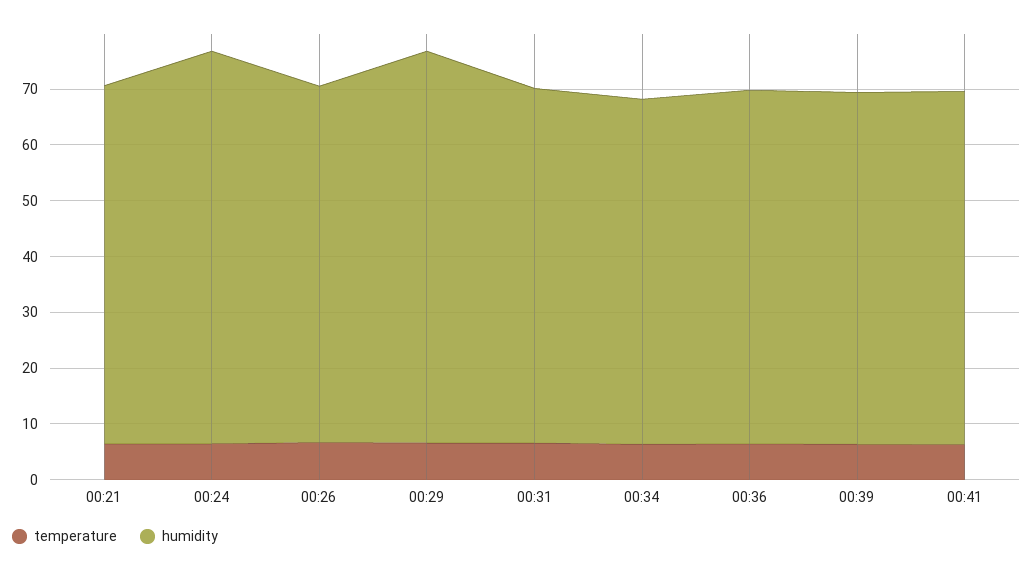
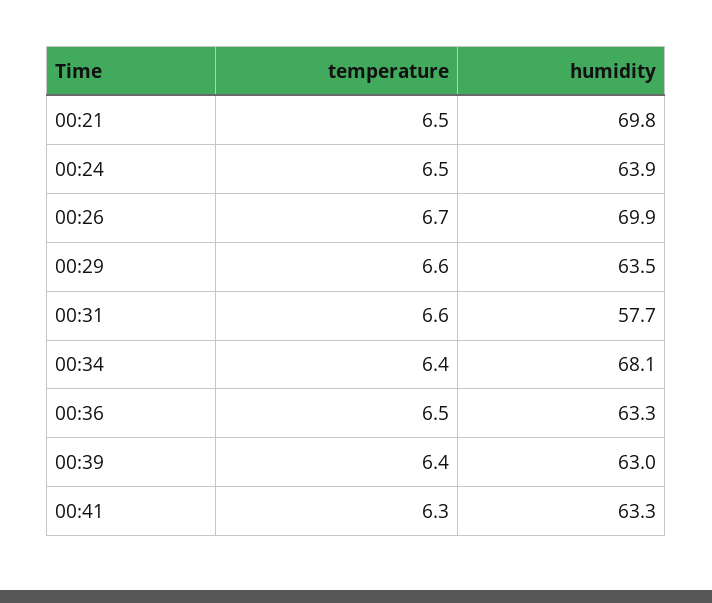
humidity, 00:21: 64 -> 69.8
humidity, 00:24: 70 -> 63.9
humidity, 00:26: 64 -> 69.9
humidity, 00:29: 70 -> 63.5
humidity, 00:31: 64 -> 57.7
humidity, 00:34: 62 -> 68.1

